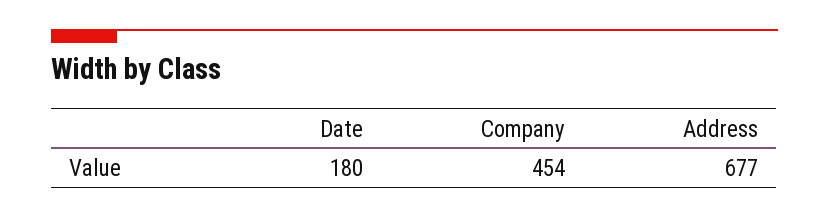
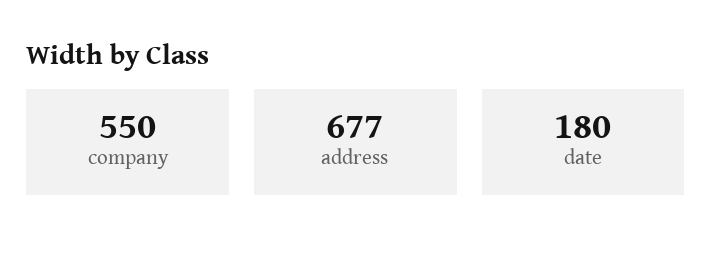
Company: 454 -> 550

